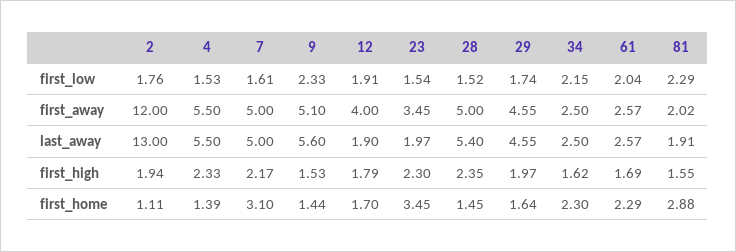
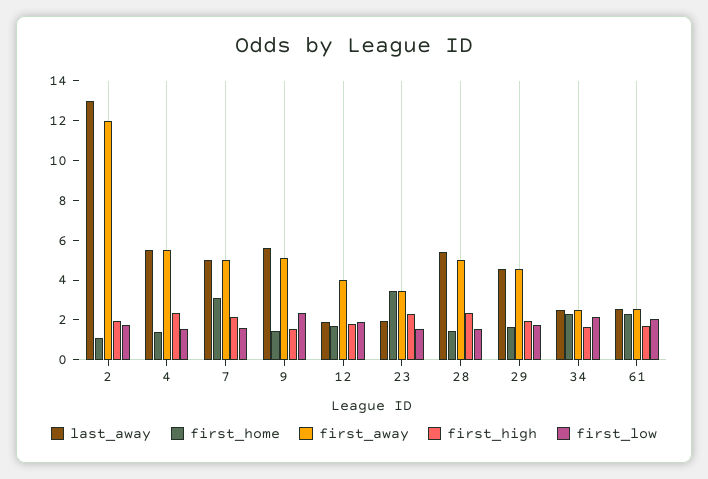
first_low, 81: 2.29 -> none
first_away, 81: 2.02 -> none
last_away, 81: 1.91 -> none
first_high, 81: 1.55 -> none
first_home, 81: 2.88 -> none

